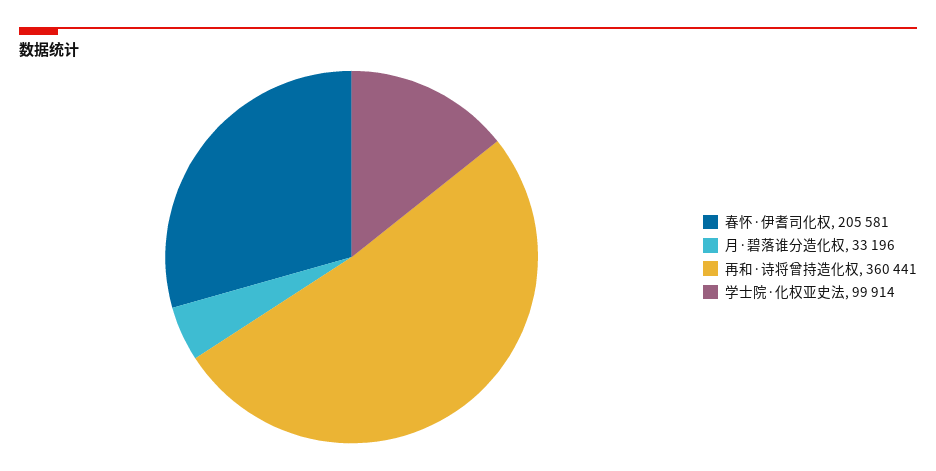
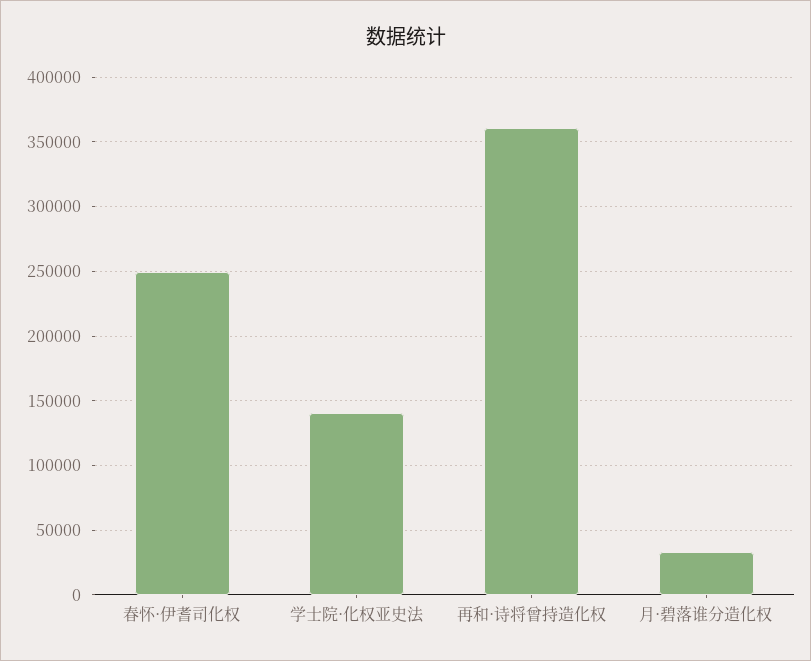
春怀·伊耆司化权: 205581 -> 250000
学士院·化权亚史法: 99914 -> 140000

